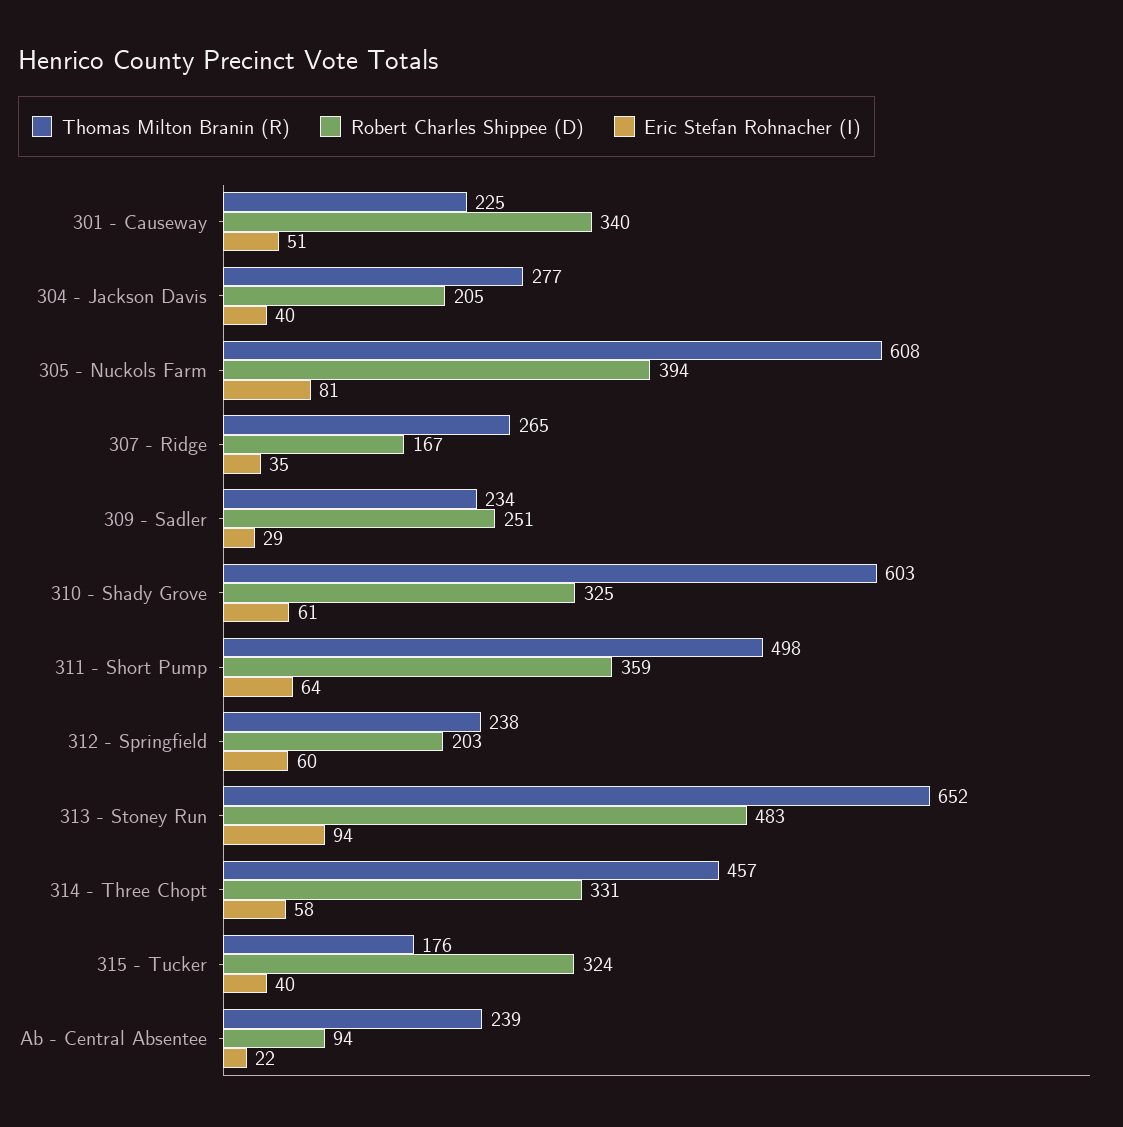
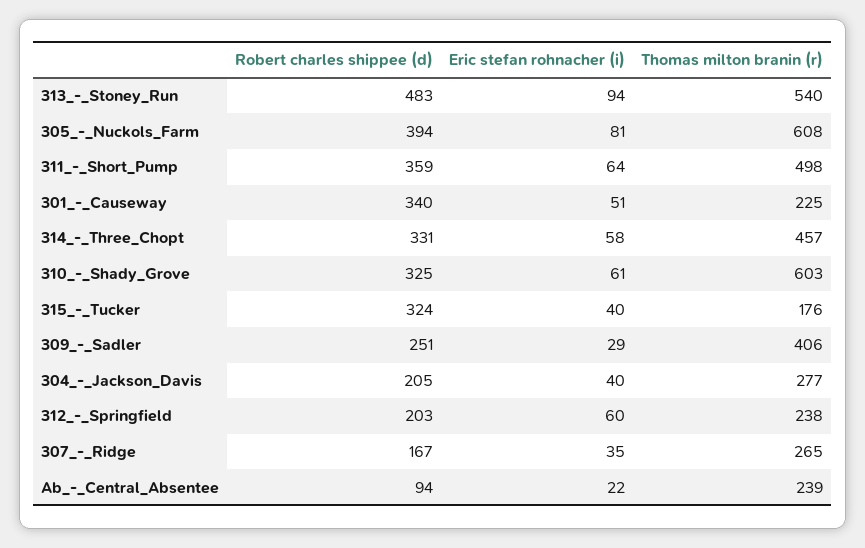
Thomas Milton Branin (R), 309 - Sadler: 234 -> 406
Thomas Milton Branin (R), 313 - Stoney Run: 652 -> 540

